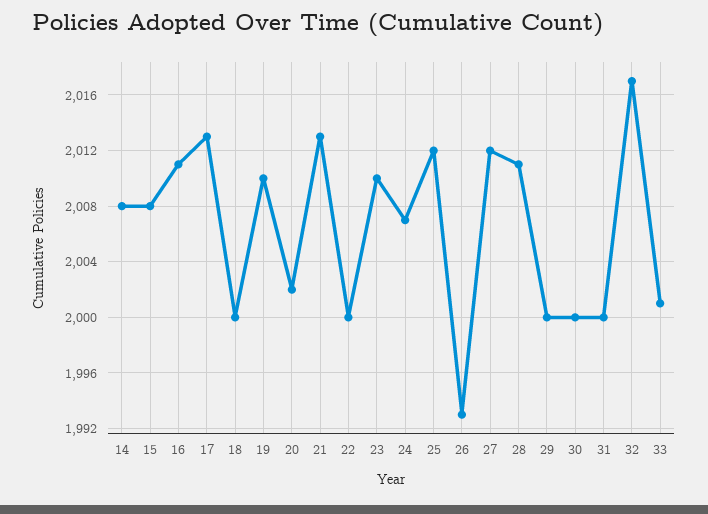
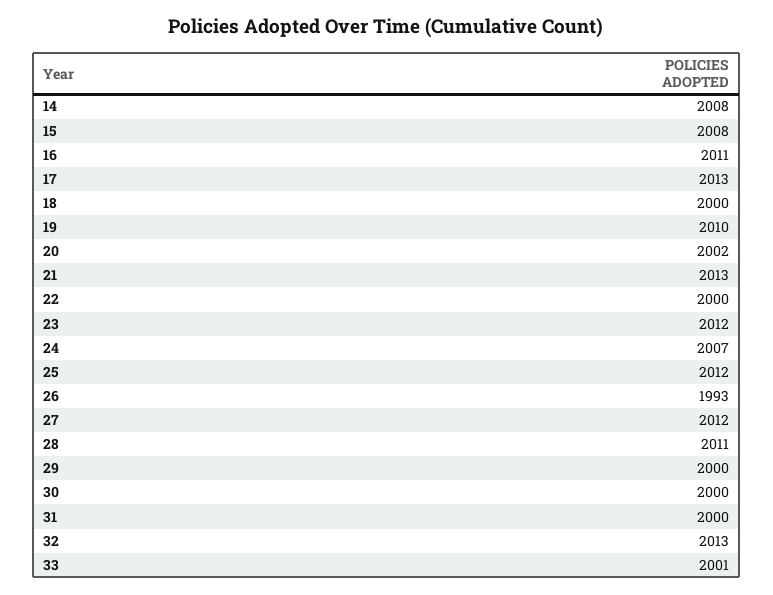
23: 2010 -> 2012
32: 2017 -> 2013

